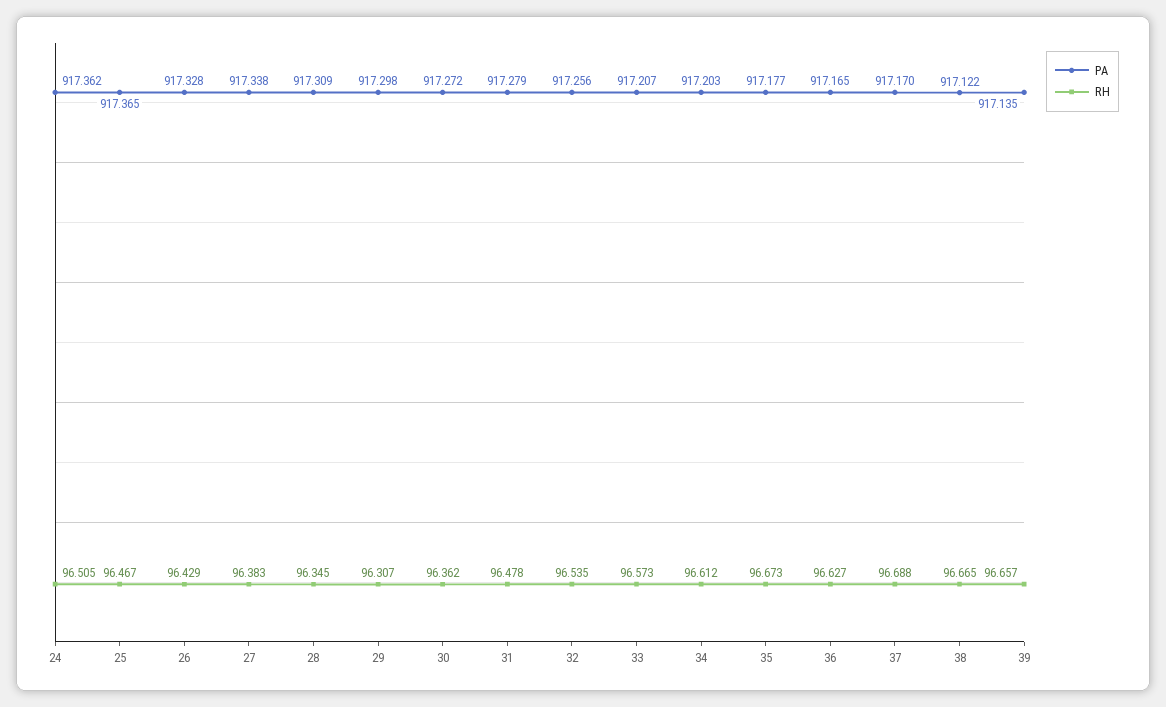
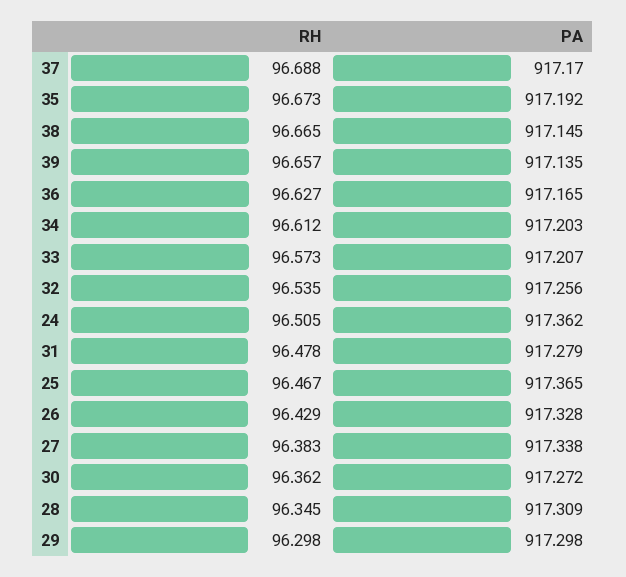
RH, 29: 96.307 -> 96.298
PA, 35: 917.177 -> 917.192
PA, 38: 917.122 -> 917.145

